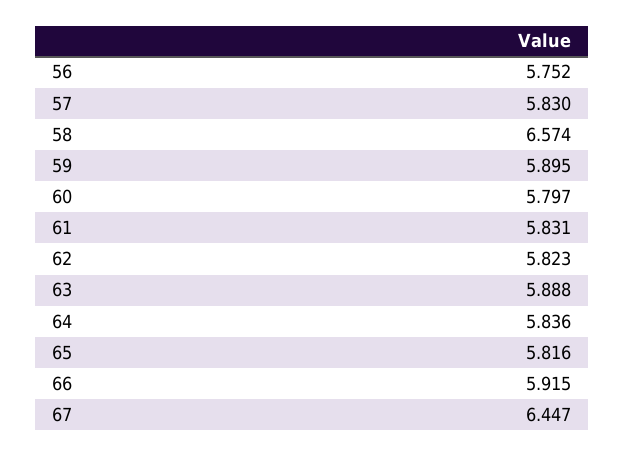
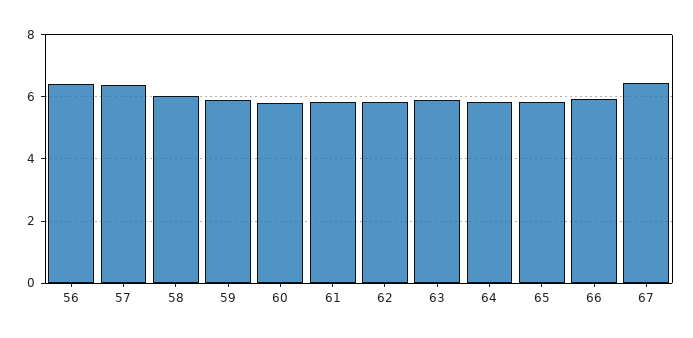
56: 5.752 -> 6.4
57: 5.83 -> 6.4
58: 6.574 -> 6

